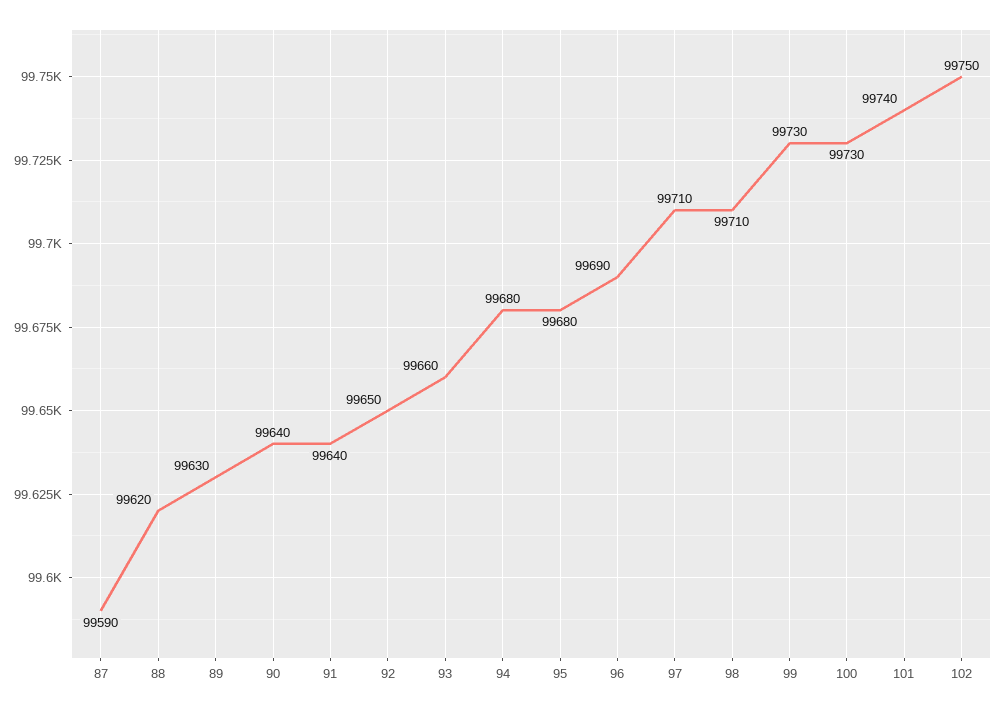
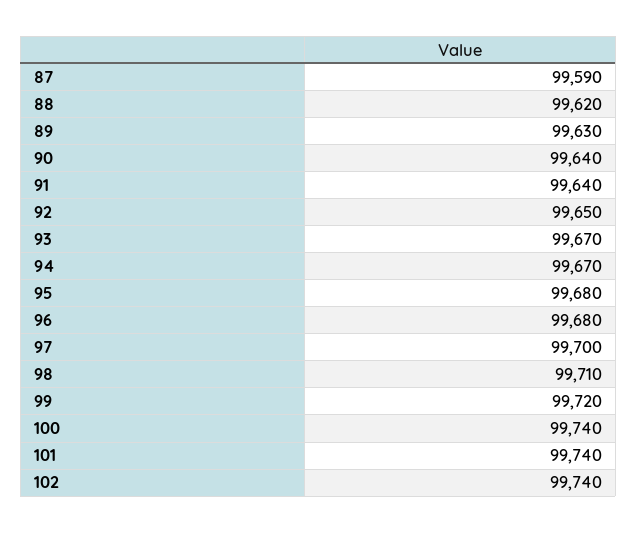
93: 99660 -> 99670
94: 99680 -> 99670
96: 99690 -> 99680
97: 99710 -> 99700
99: 99730 -> 99720
100: 99730 -> 99740
102: 99750 -> 99740

